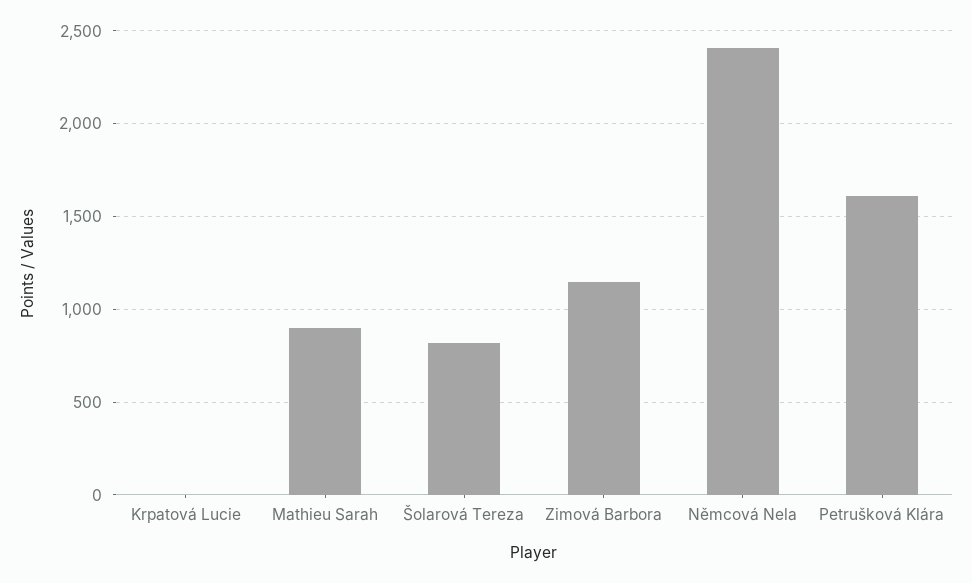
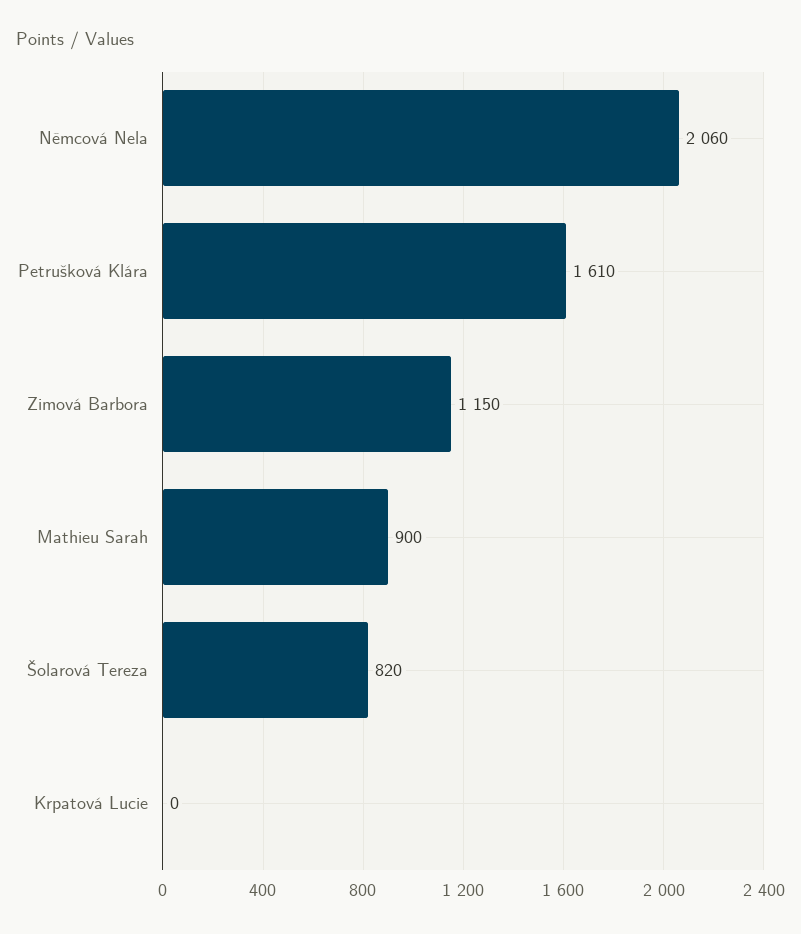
Němcová Nela: 2400 -> 2060

